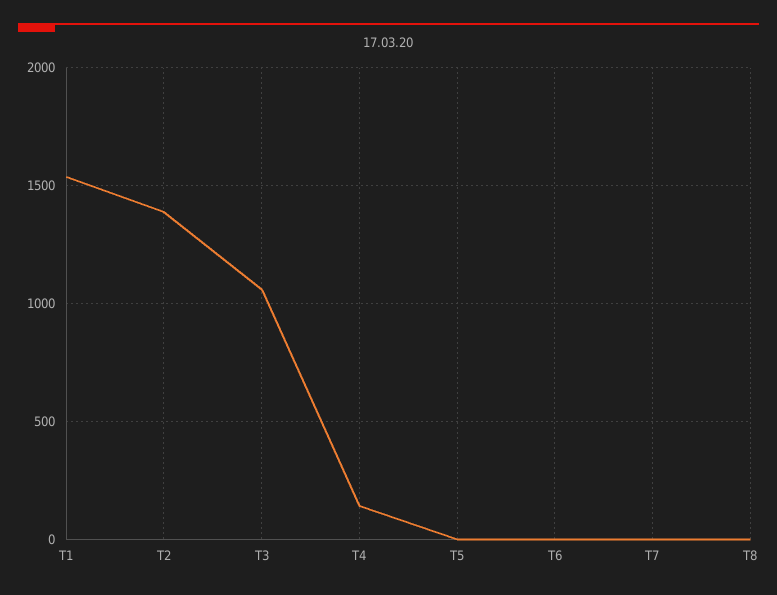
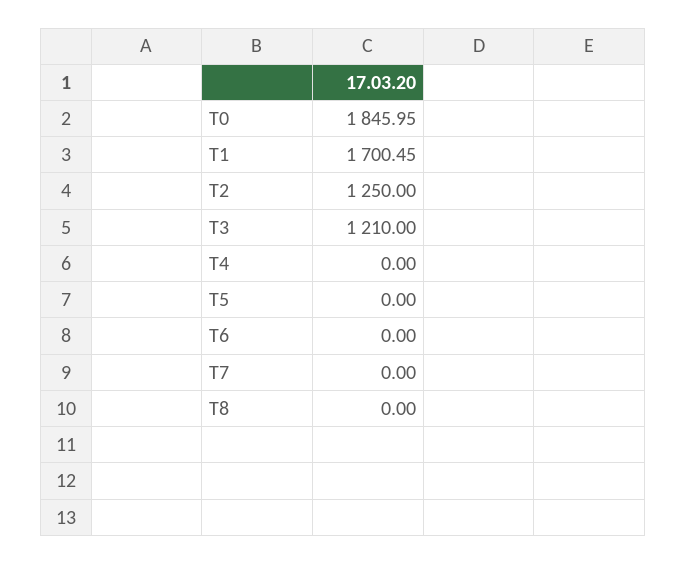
T1: 1550 -> 1700.45
T2: 1400 -> 1250
T3: 1050 -> 1210
T4: 150 -> 0
T0: none -> 1845.95

